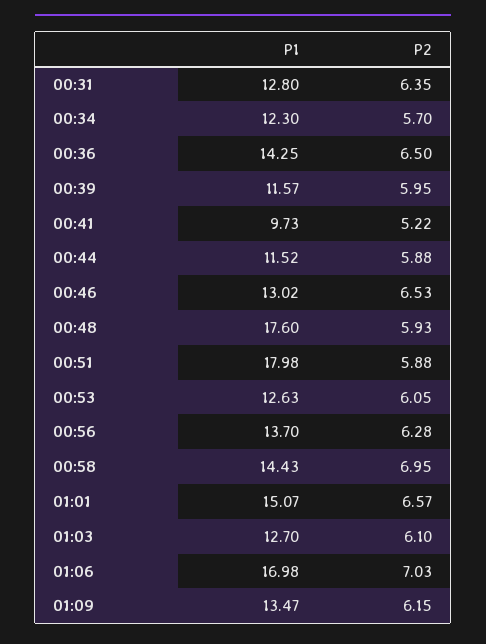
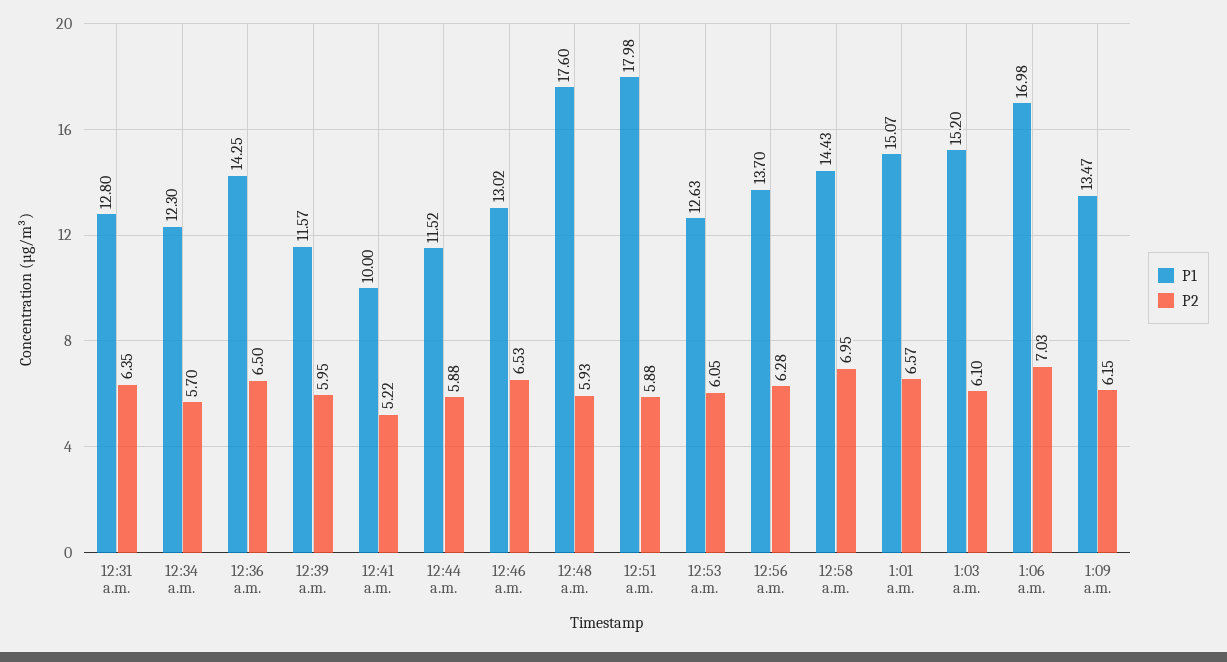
P1, 00:41: 9.73 -> 10
P1, 01:03: 12.7 -> 15.2

